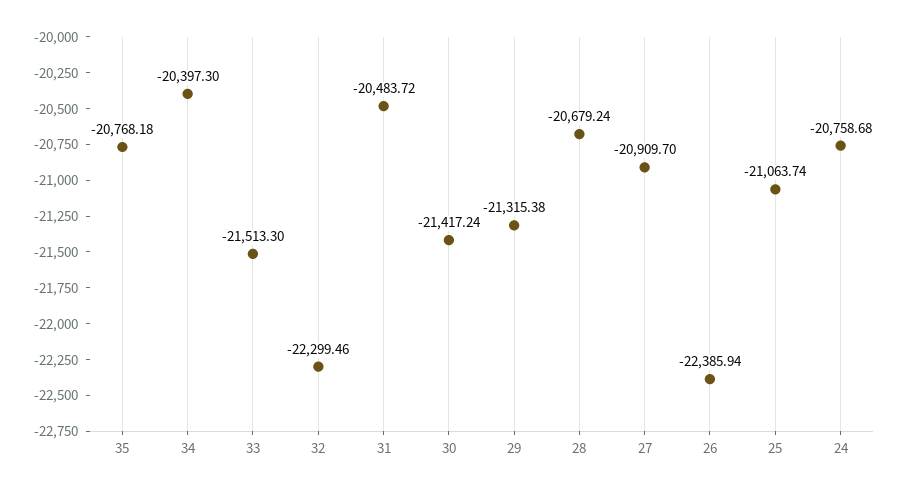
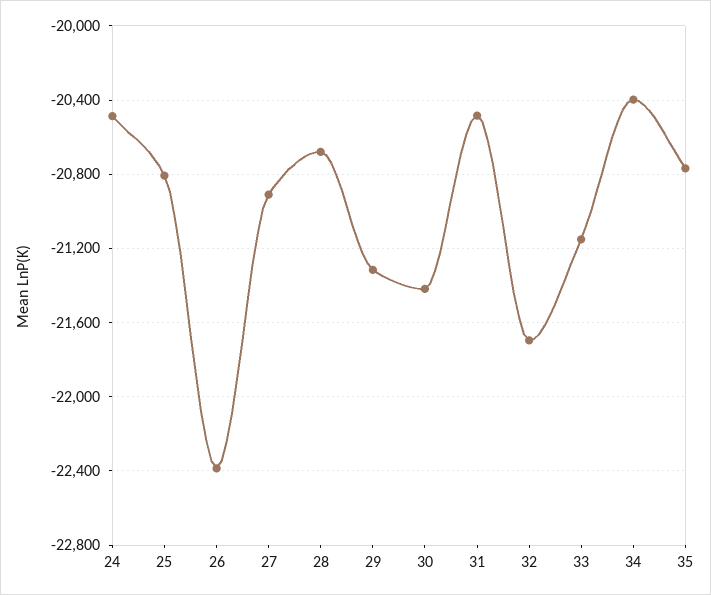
33: -21513.3 -> -21150
32: -22299.46 -> -21700
25: -21063.74 -> -20800
24: -20758.68 -> -20500

